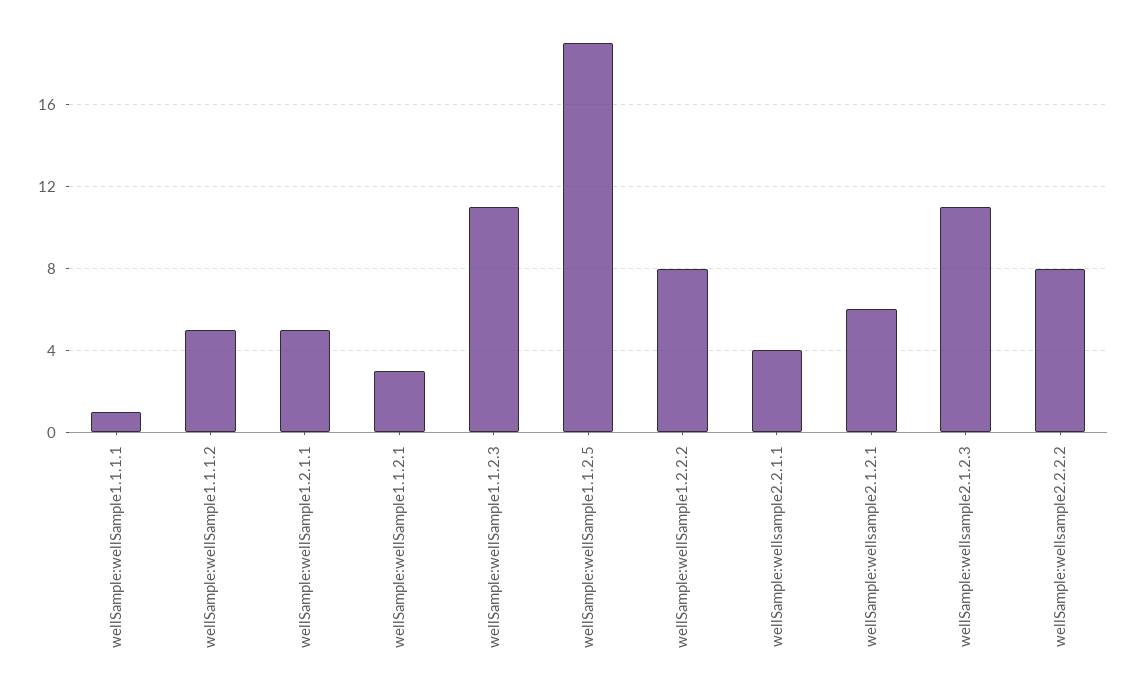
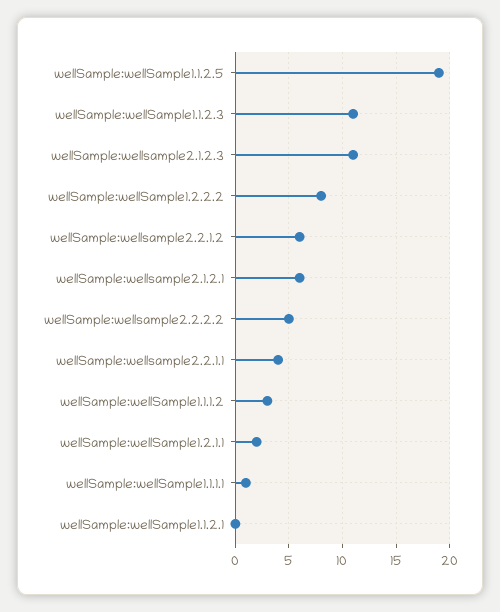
wellSample:wellSample1.1.1.2: 5 -> 3
wellSample:wellSample1.2.1.1: 5 -> 2
wellSample:wellSample1.1.2.1: 3 -> 0
wellSample:wellsample2.2.2.2: 8 -> 5
wellSample:wellsample2.2.1.2: none -> 6

